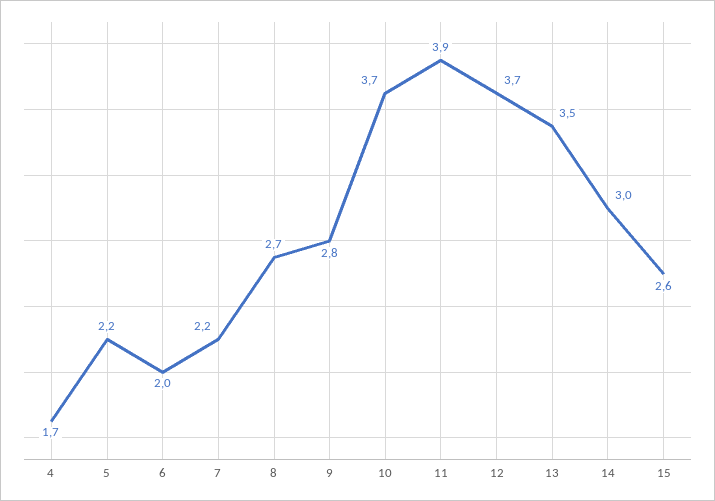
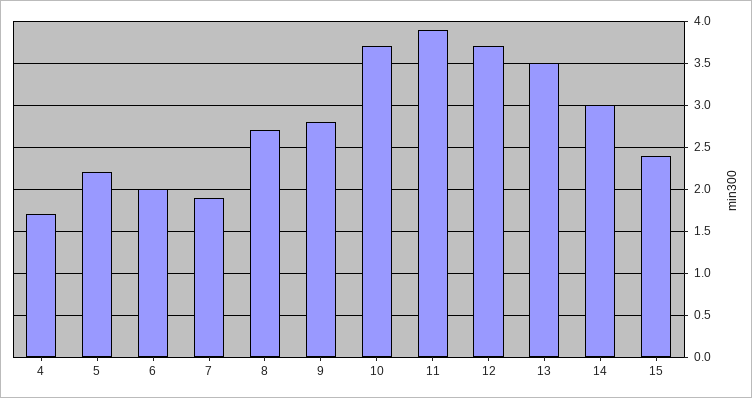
7: 2.2 -> 1.9
15: 2.6 -> 2.4

